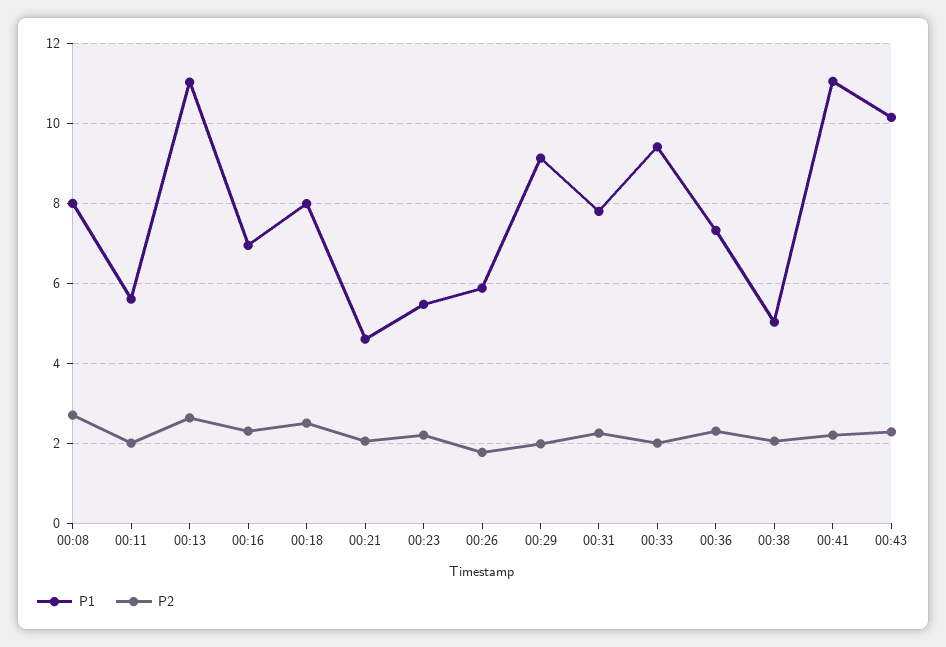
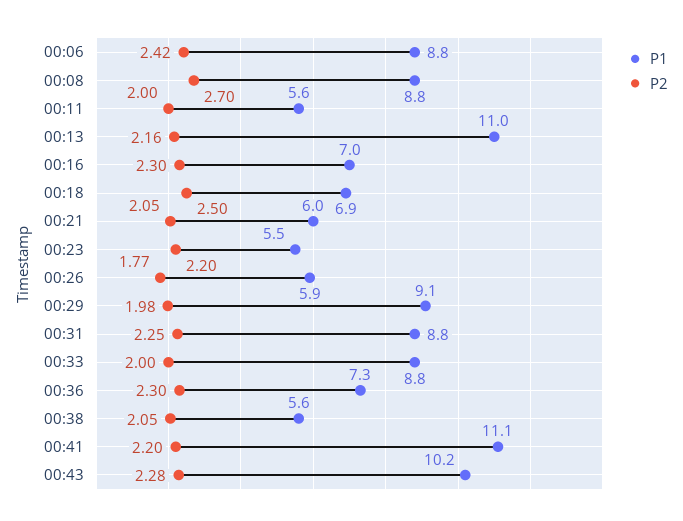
P1, 00:08: 8 -> 8.8
P2, 00:13: 2.6 -> 2.16
P1, 00:18: 8 -> 6.9
P1, 00:21: 4.6 -> 6
P1, 00:31: 7.8 -> 8.8
P1, 00:33: 9.4 -> 8.8
P1, 00:38: 5 -> 5.6
P1, 00:06: none -> 8.8
P2, 00:06: none -> 2.42

